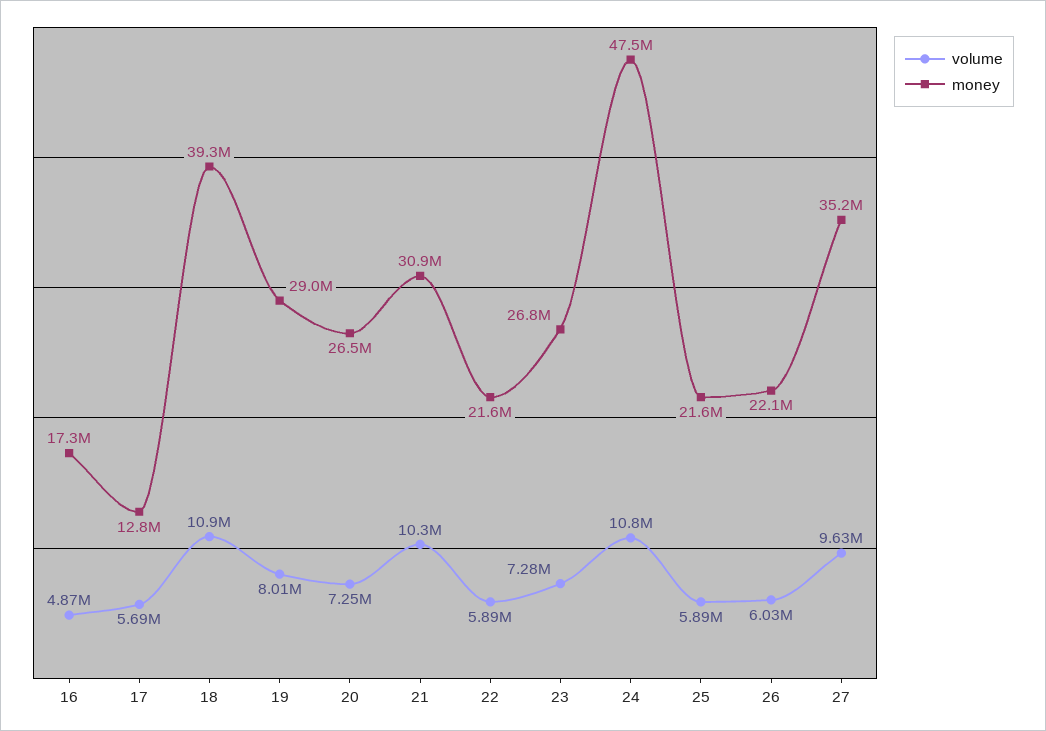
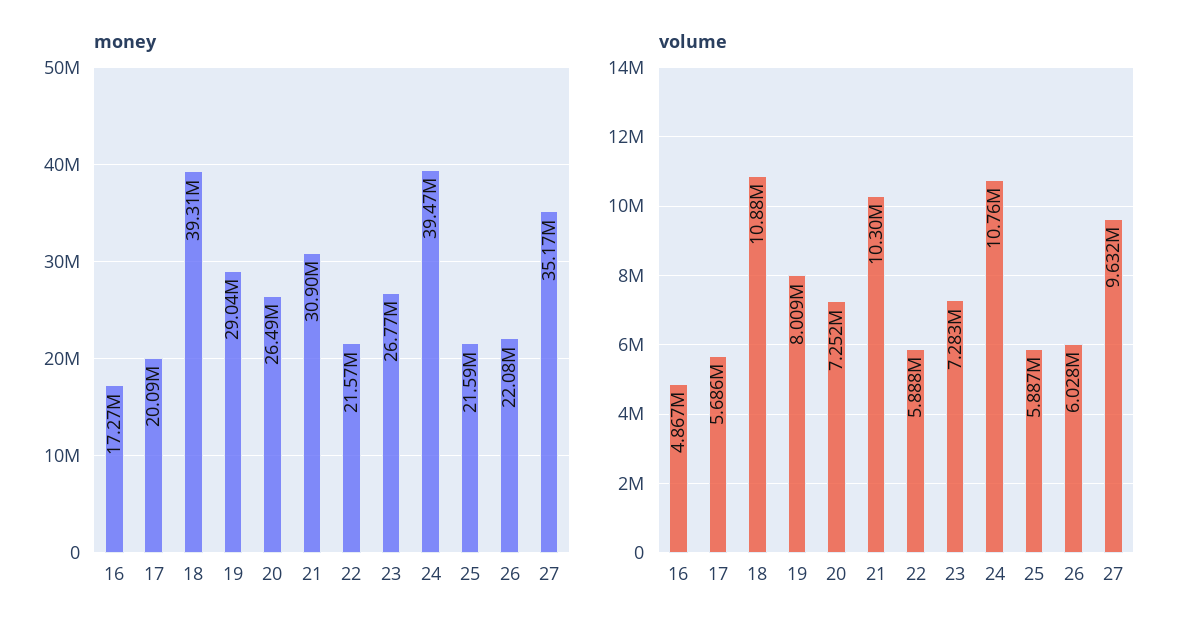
money, 17: 12800000 -> 20090000
money, 24: 47500000 -> 39470000

